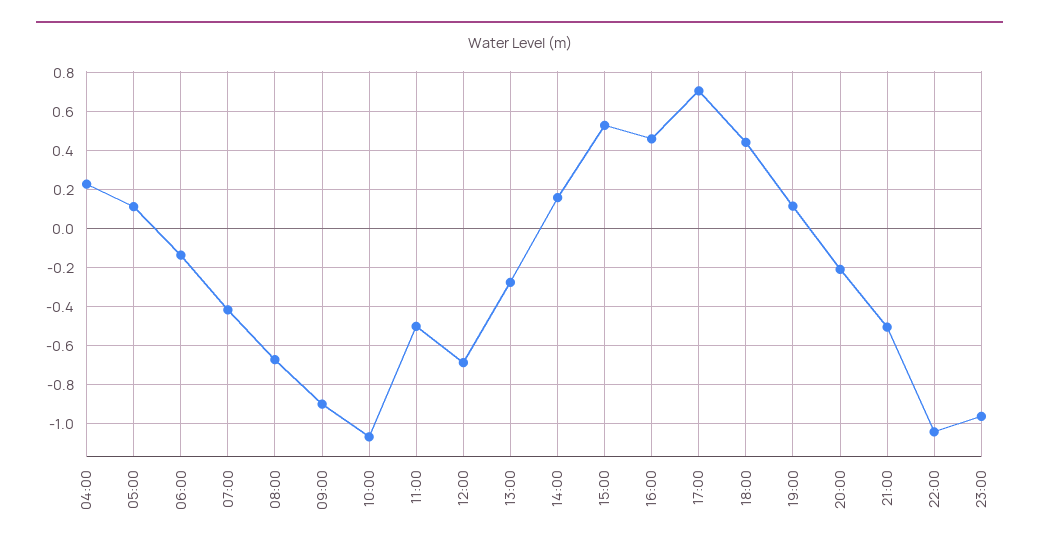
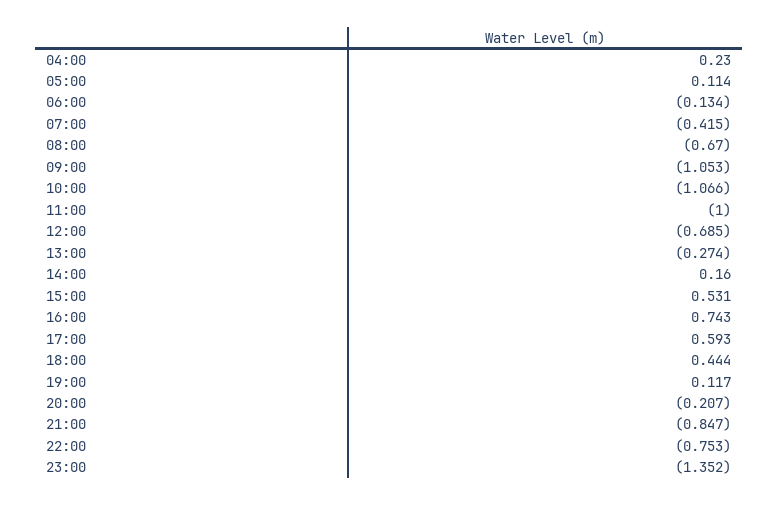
09:00: -0.9 -> -1.053
11:00: -0.5 -> -1
16:00: 0.45 -> 0.743
17:00: 0.7 -> 0.593
21:00: -0.5 -> -0.847
22:00: -1.05 -> -0.753
23:00: -0.95 -> -1.352

